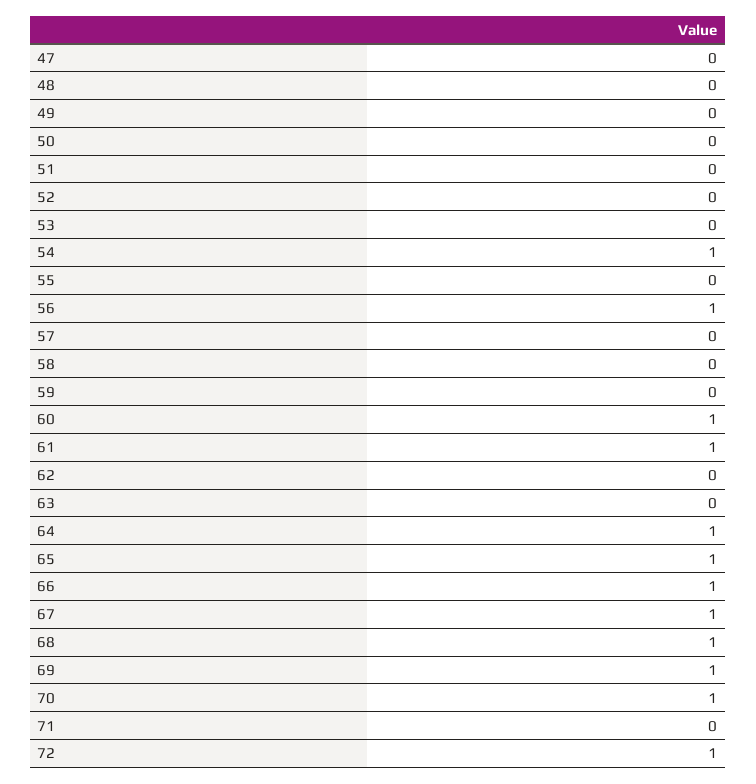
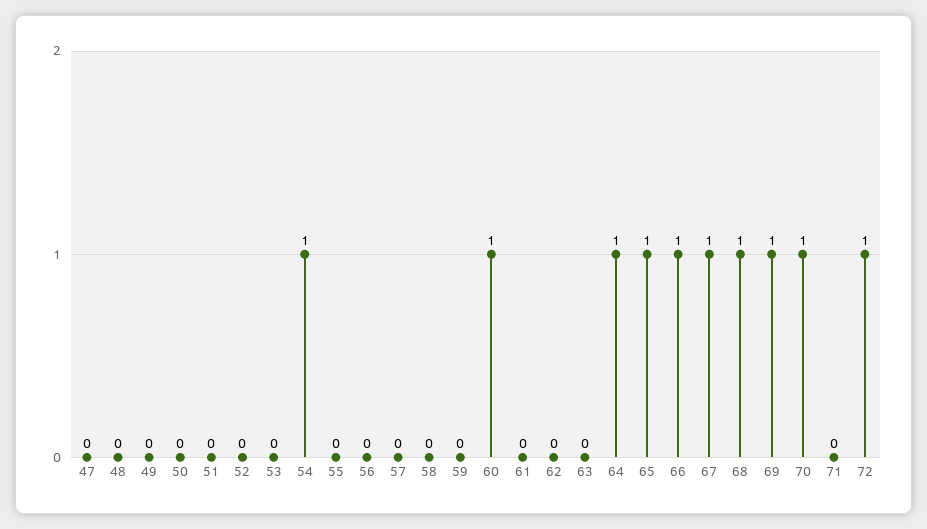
56: 1 -> 0
61: 1 -> 0

